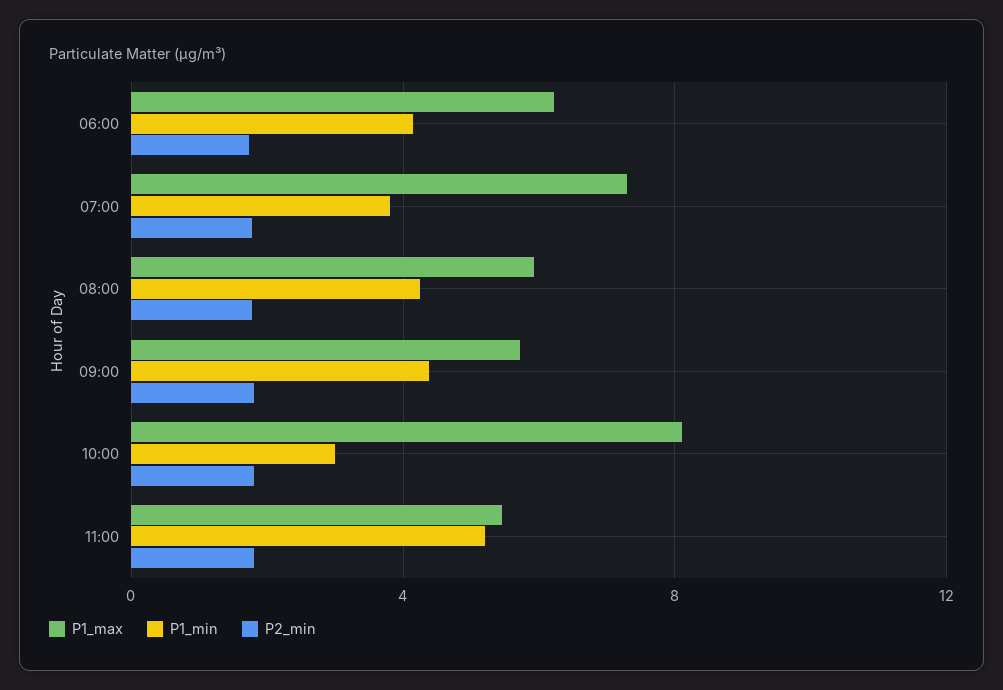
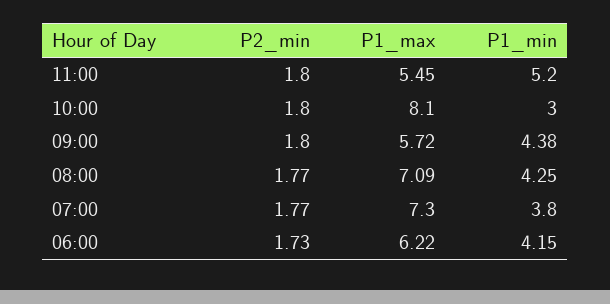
P1_max, 08:00: 6 -> 7.09

